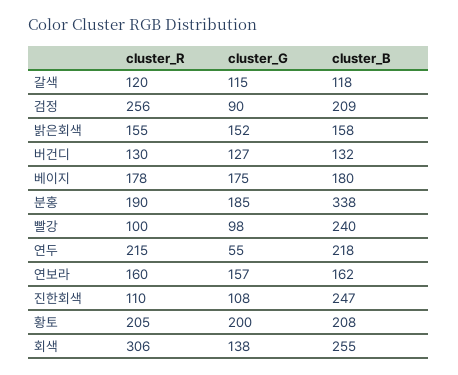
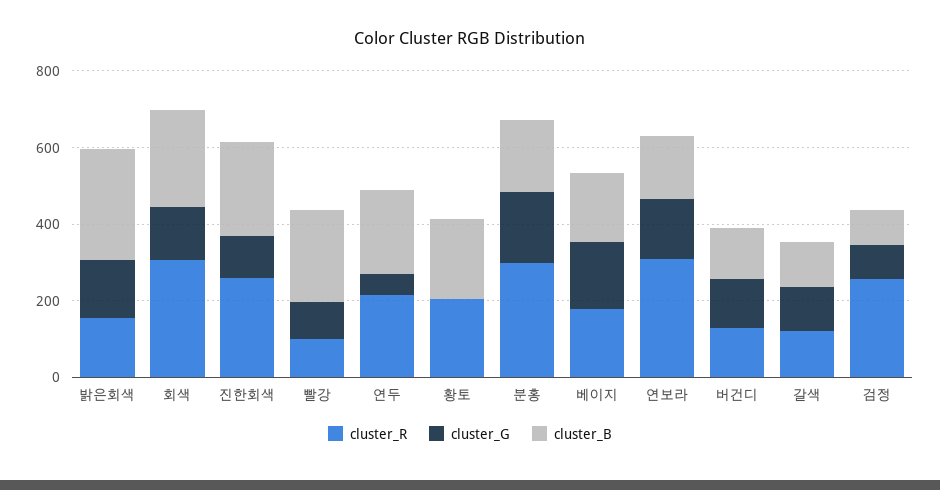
cluster_B, 검정: 209 -> 100
cluster_B, 밝은회색: 158 -> 300
cluster_R, 분홍: 190 -> 300
cluster_B, 분홍: 338 -> 200
cluster_R, 연보라: 160 -> 300
cluster_R, 진한회색: 110 -> 250
cluster_G, 황토: 200 -> 0

